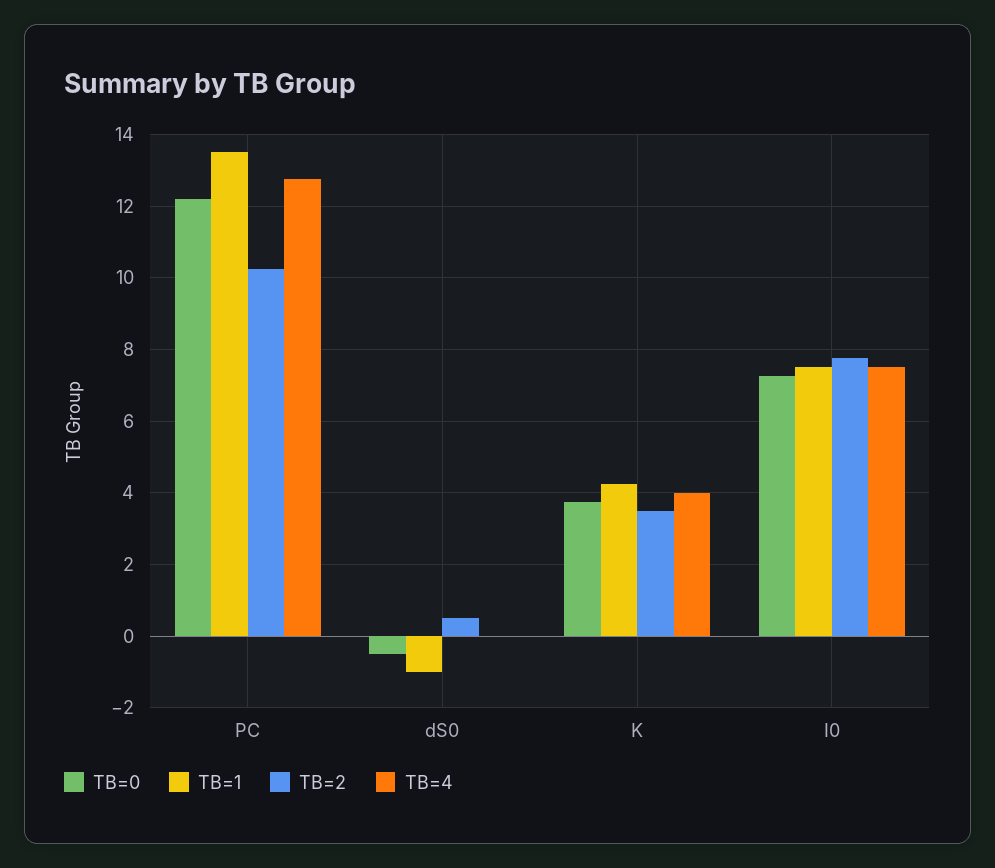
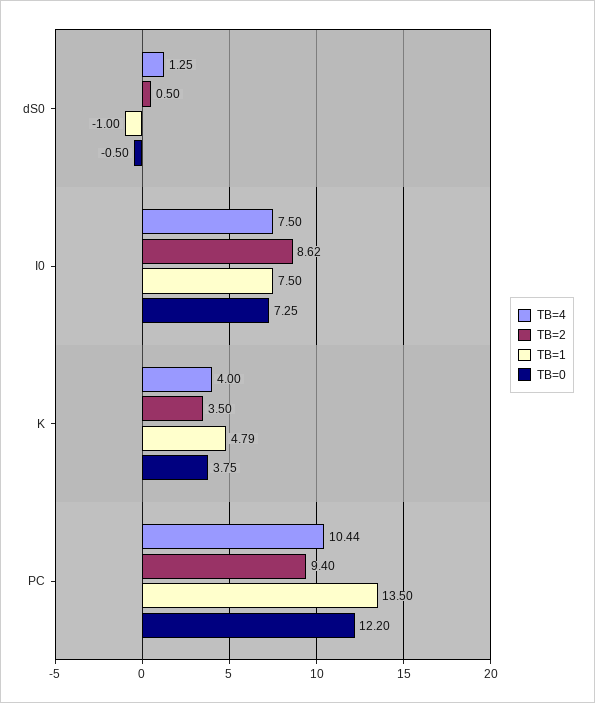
TB=2, PC: 10.2 -> 9.4
TB=4, PC: 12.8 -> 10.44
TB=4, dS0: 0 -> 1.25
TB=1, K: 4.2 -> 4.79
TB=2, I0: 7.8 -> 8.62

